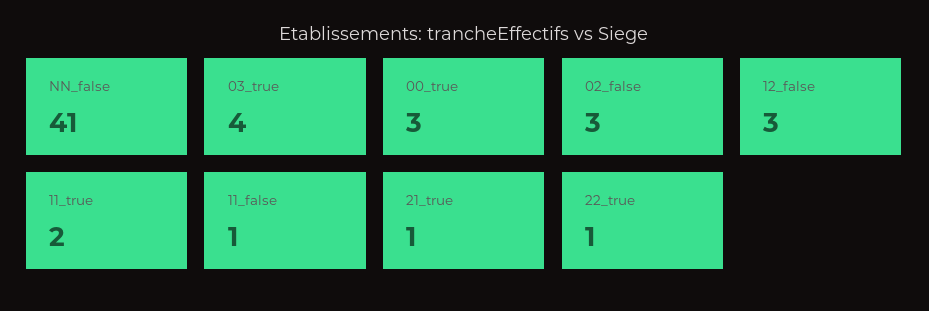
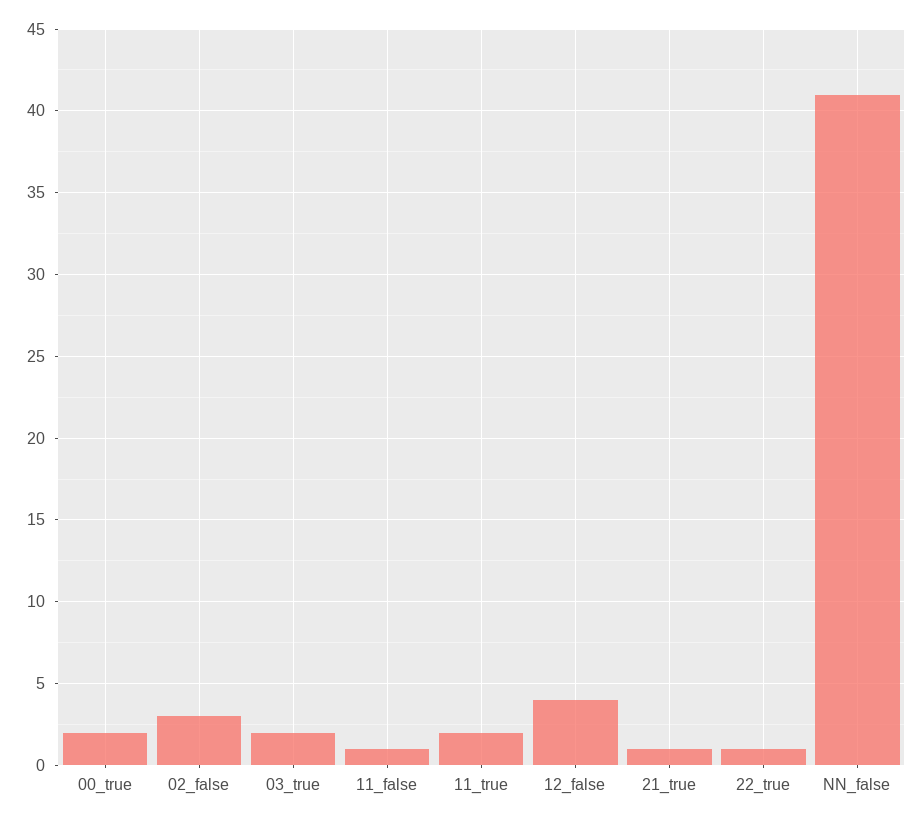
03_true: 4 -> 2
00_true: 3 -> 2
12_false: 3 -> 4

